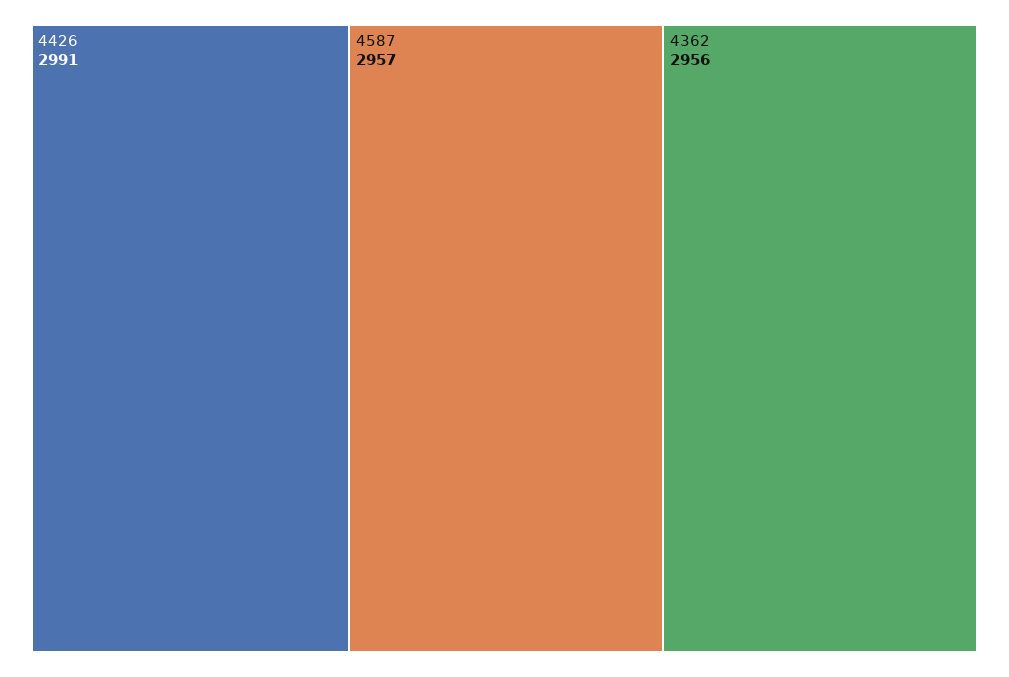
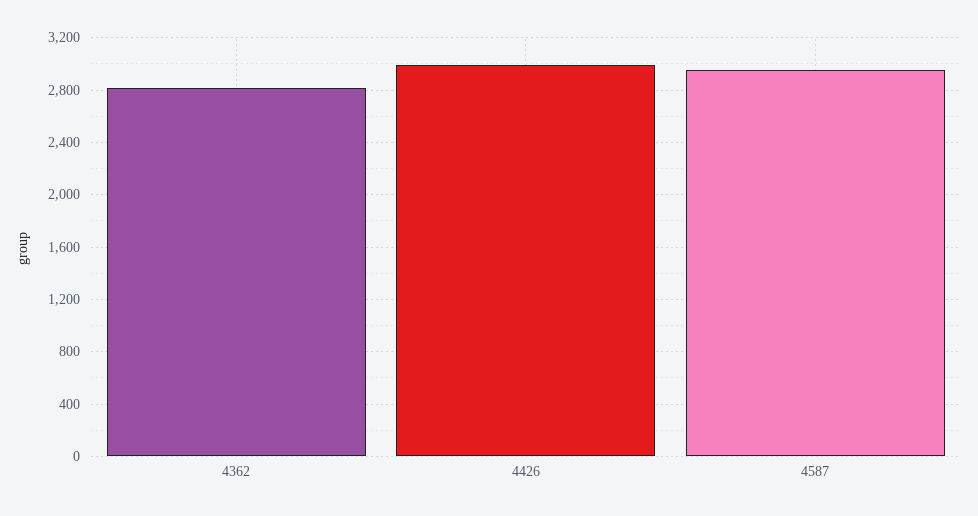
4362: 2956 -> 2800

